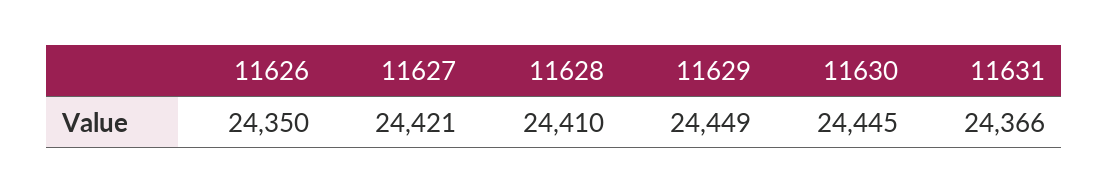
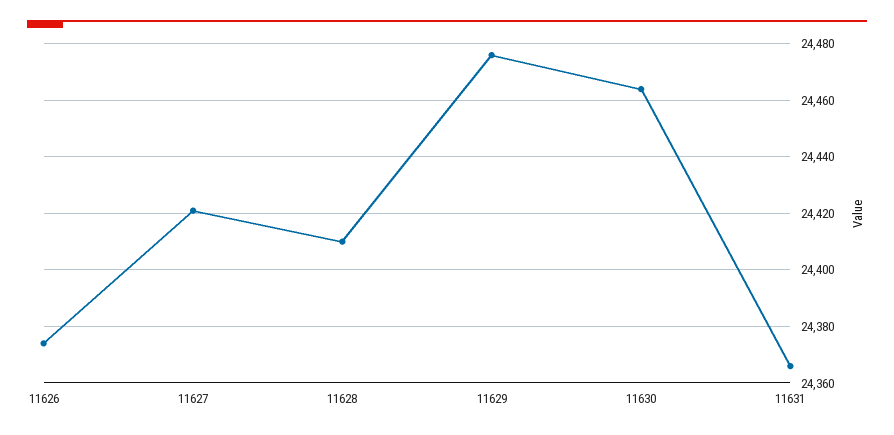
11626: 24350 -> 24375
11629: 24449 -> 24475
11630: 24445 -> 24465

